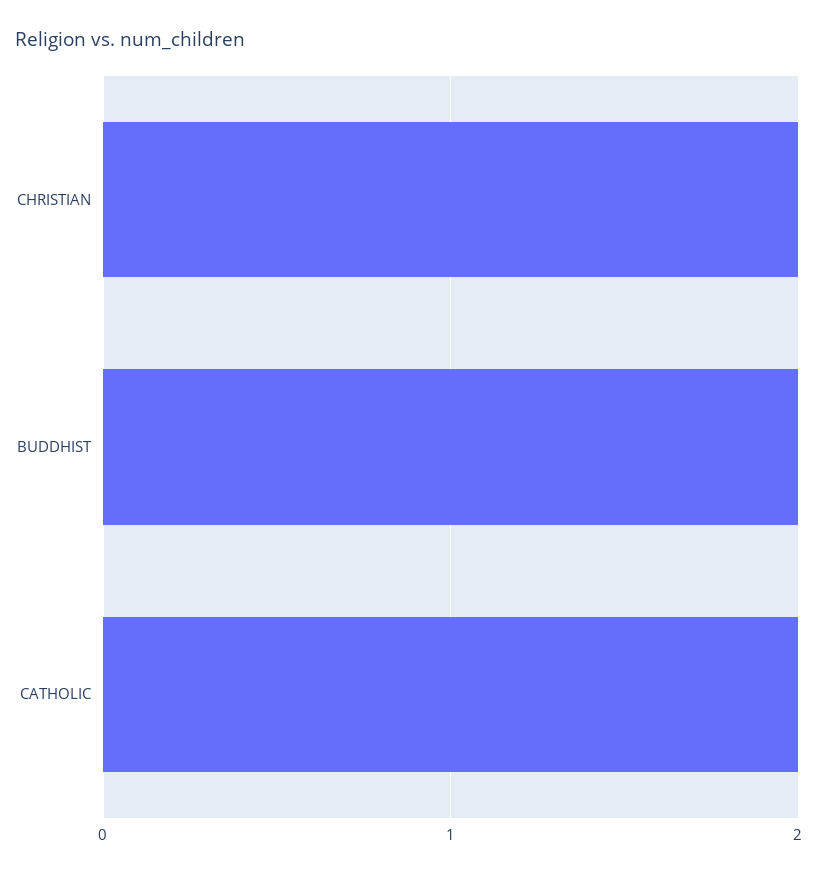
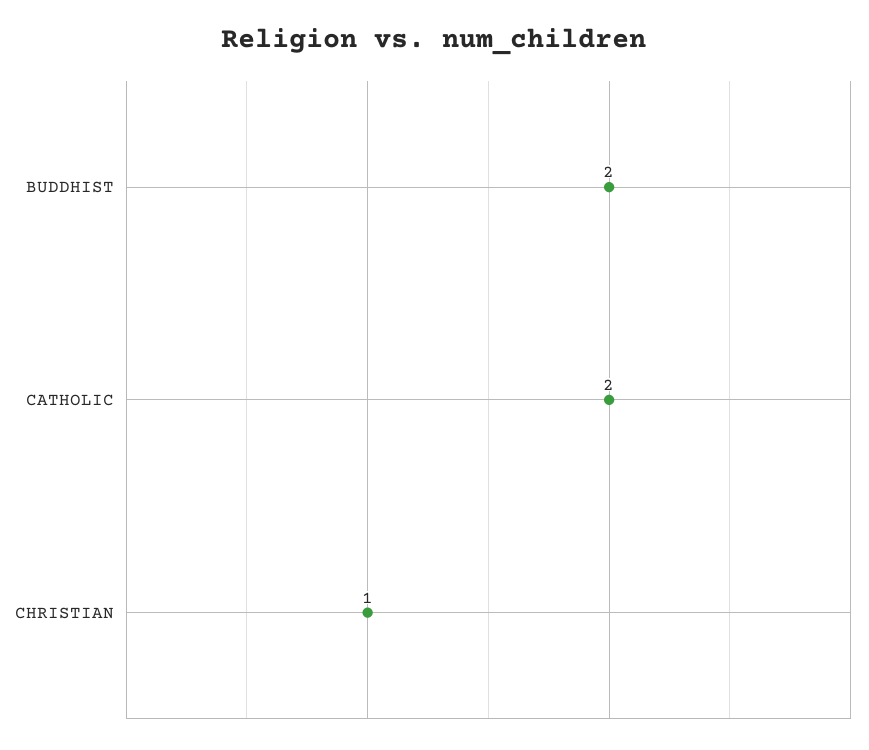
CHRISTIAN: 2 -> 1

